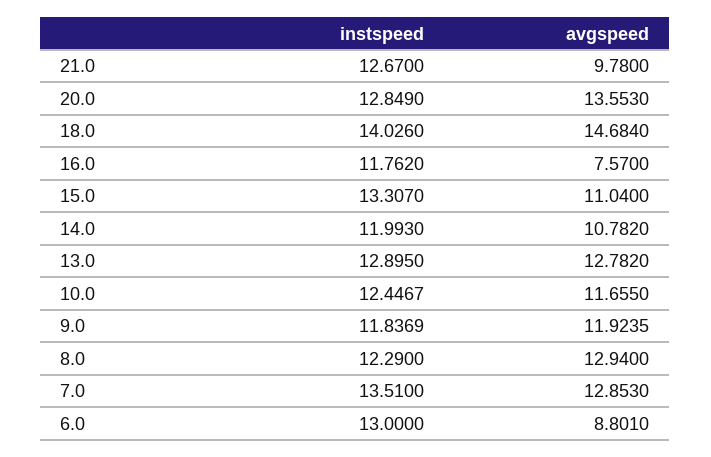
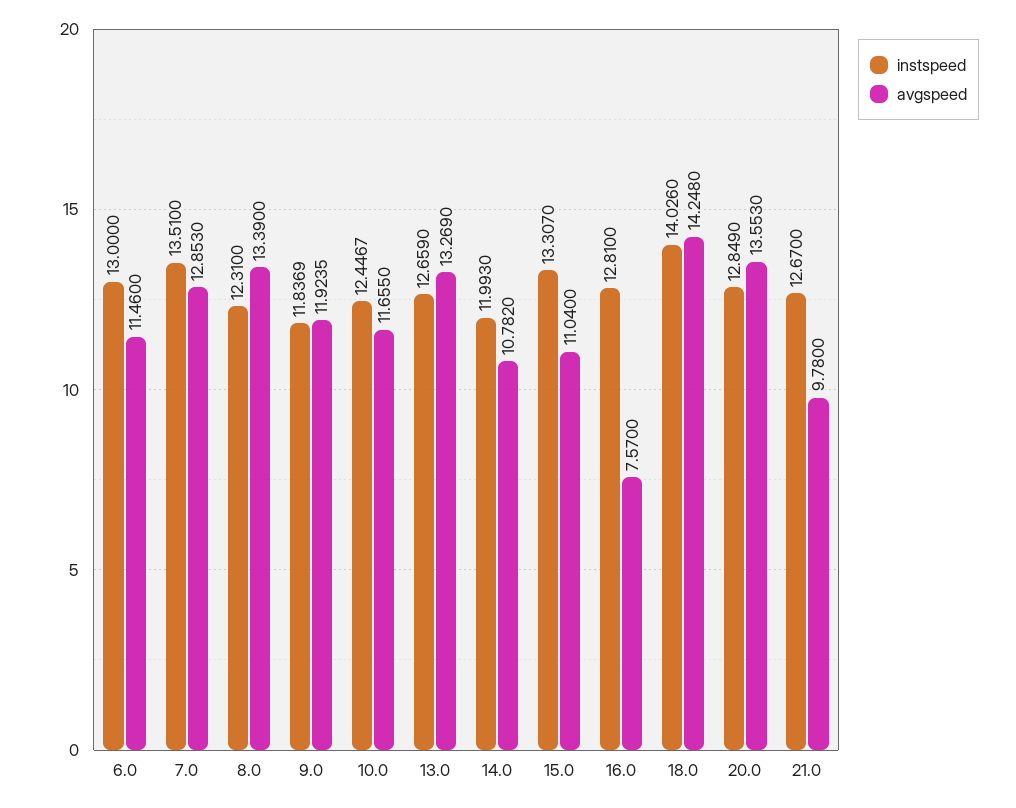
avgspeed, 18.0: 14.684 -> 14.248
instspeed, 16.0: 11.762 -> 12.81
instspeed, 13.0: 12.895 -> 12.659
avgspeed, 13.0: 12.782 -> 13.269
instspeed, 8.0: 12.29 -> 12.31
avgspeed, 8.0: 12.94 -> 13.39
avgspeed, 6.0: 8.801 -> 11.46

